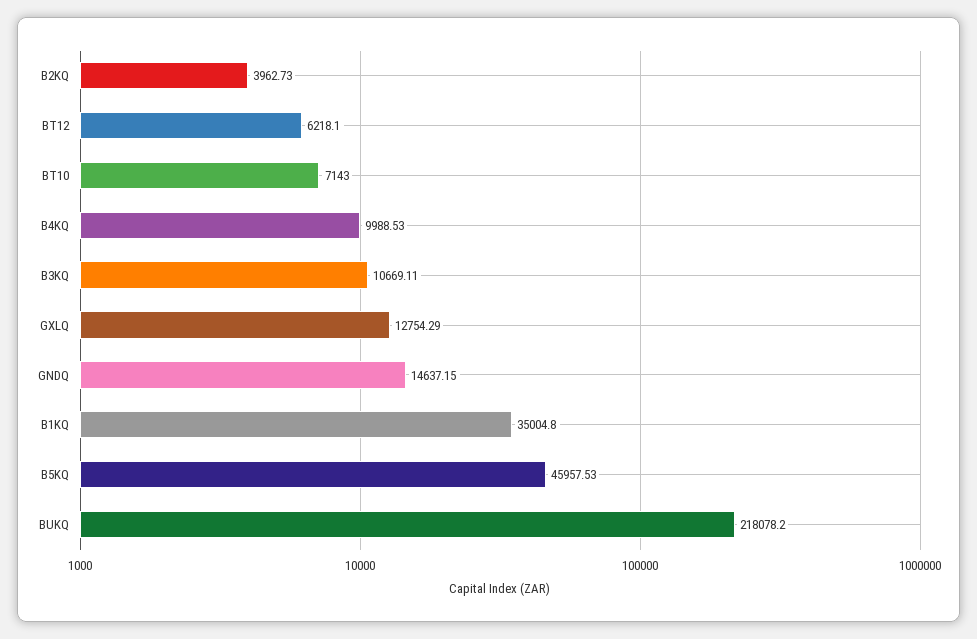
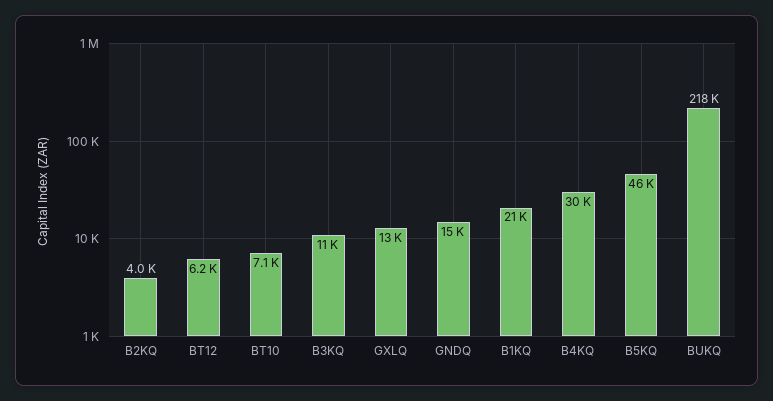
B4KQ: 9988.53 -> 30000
B1KQ: 35004.8 -> 21000

